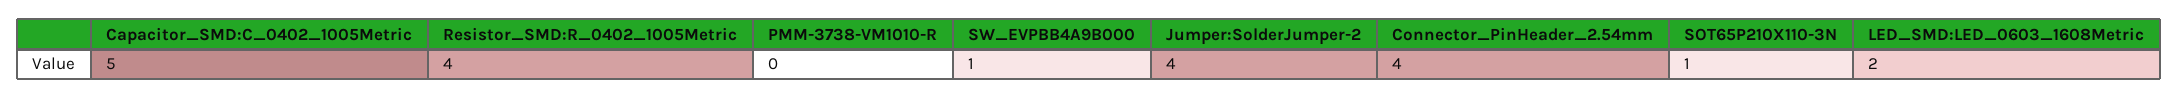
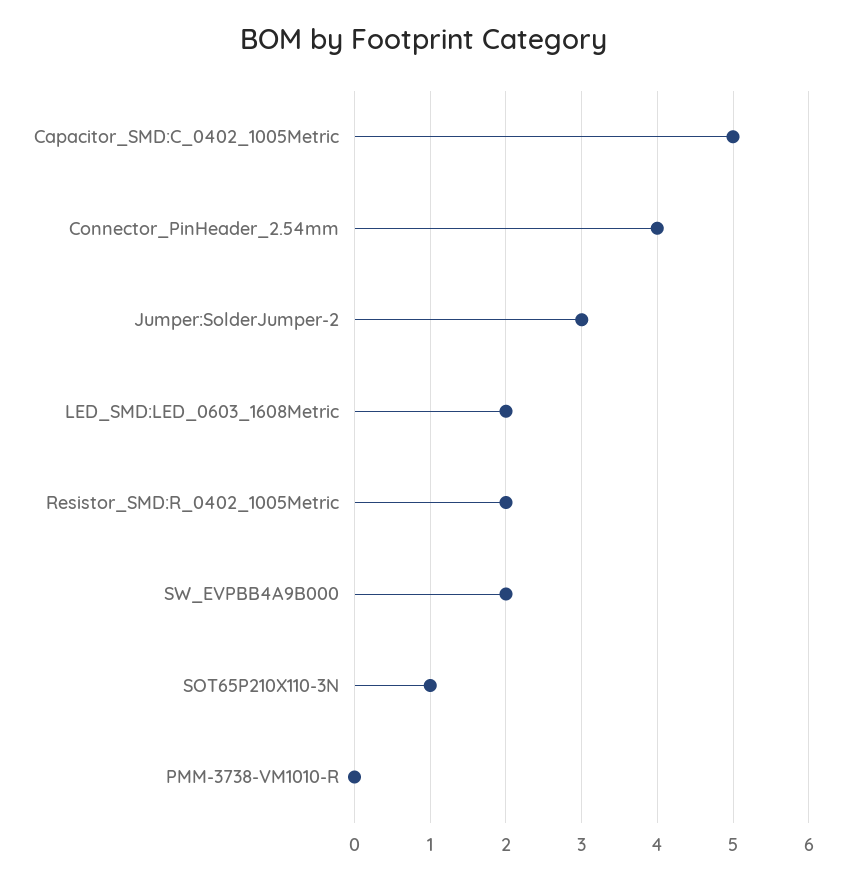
Resistor_SMD:R_0402_1005Metric: 4 -> 2
SW_EVPBB4A9B000: 1 -> 2
Jumper:SolderJumper-2: 4 -> 3

